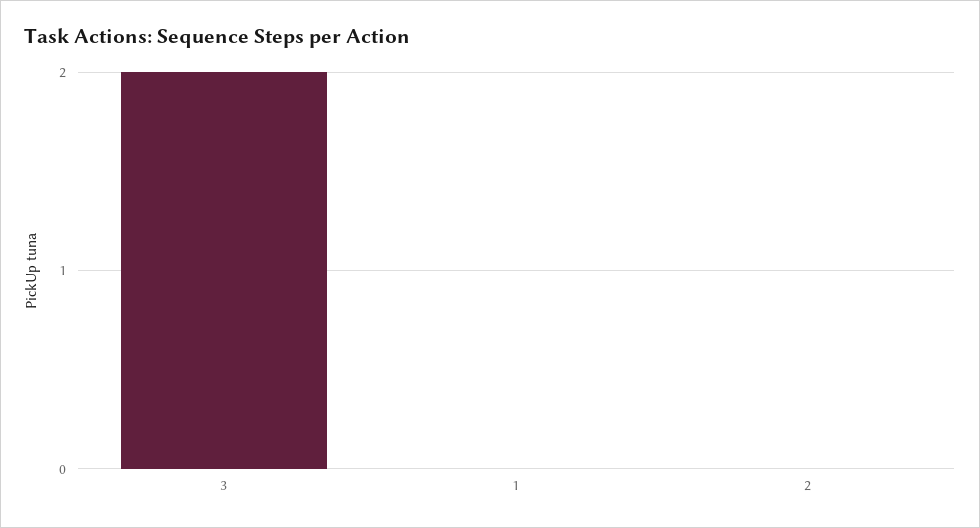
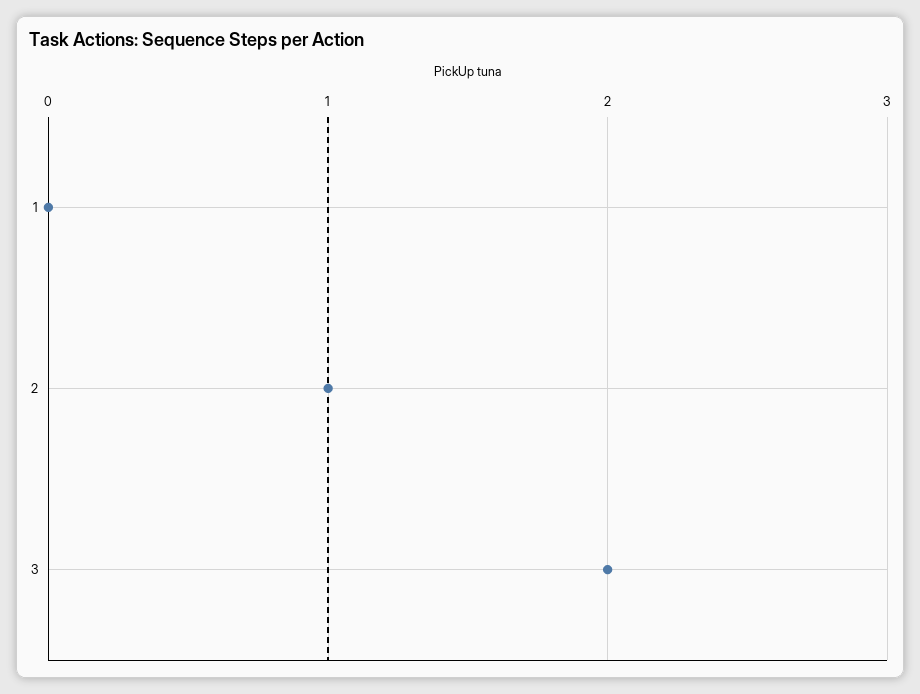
2: 0 -> 1

